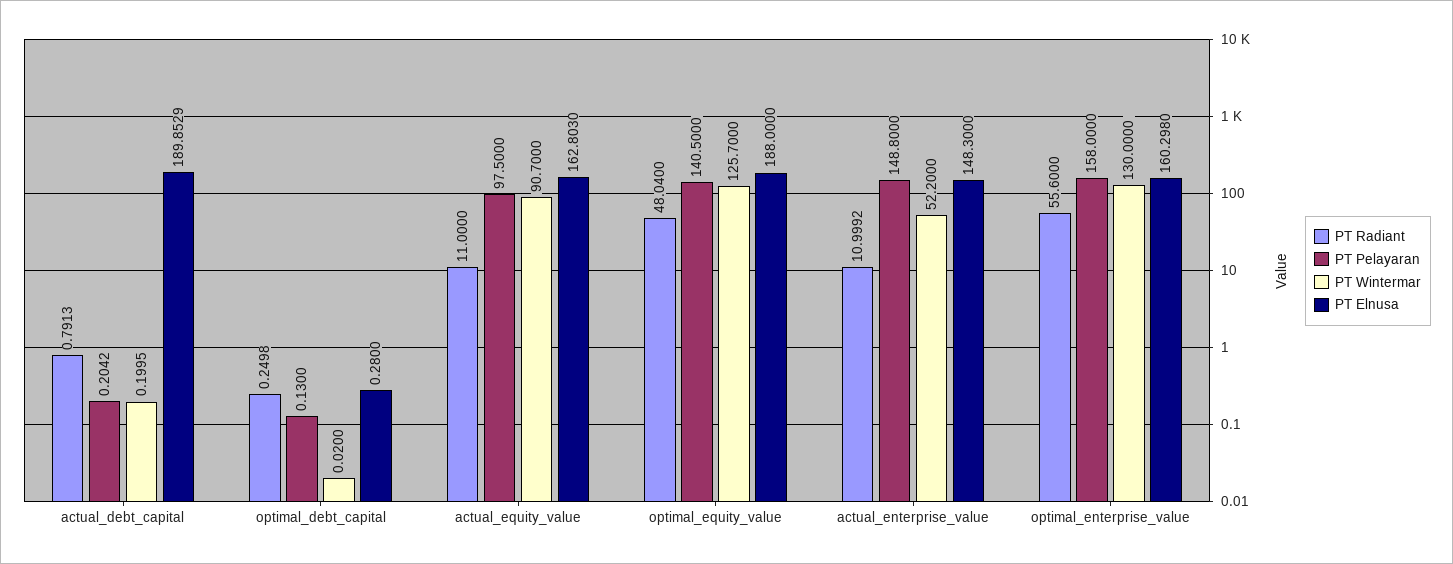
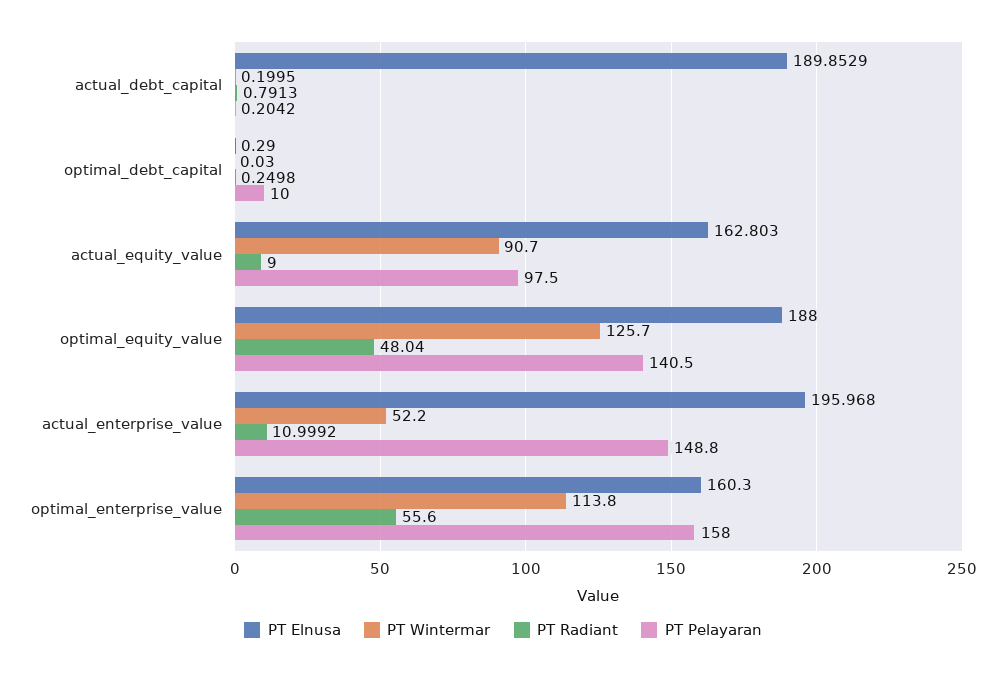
PT Pelayaran, optimal_debt_capital: 0.13 -> 10
PT Wintermar, optimal_debt_capital: 0.02 -> 0.03
PT Elnusa, optimal_debt_capital: 0.28 -> 0.29
PT Radiant, actual_equity_value: 11 -> 9
PT Elnusa, actual_enterprise_value: 148.3 -> 195.968
PT Wintermar, optimal_enterprise_value: 130 -> 113.8
PT Elnusa, optimal_enterprise_value: 160.298 -> 160.3

